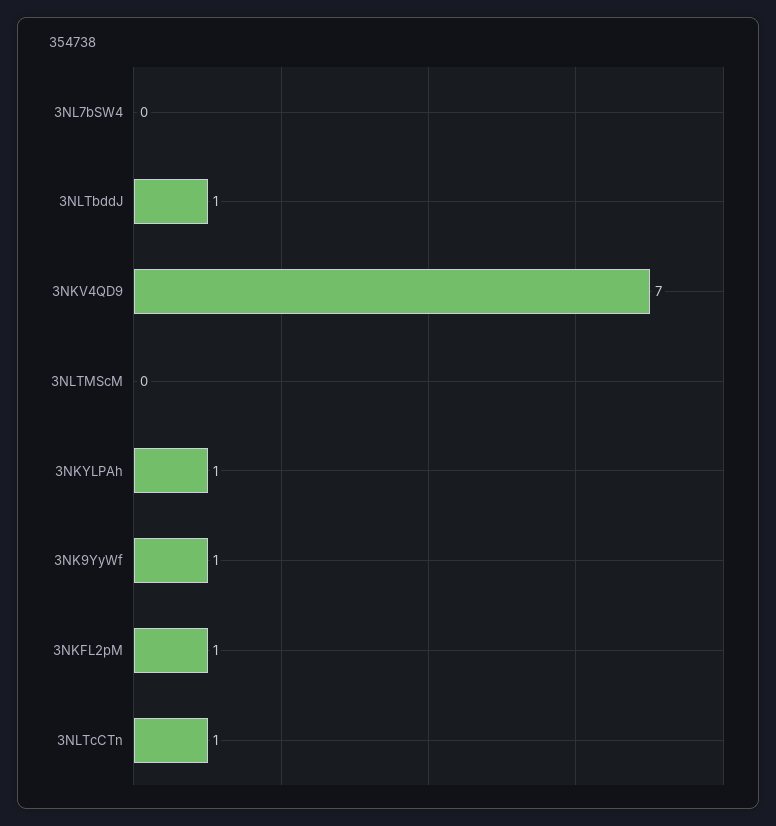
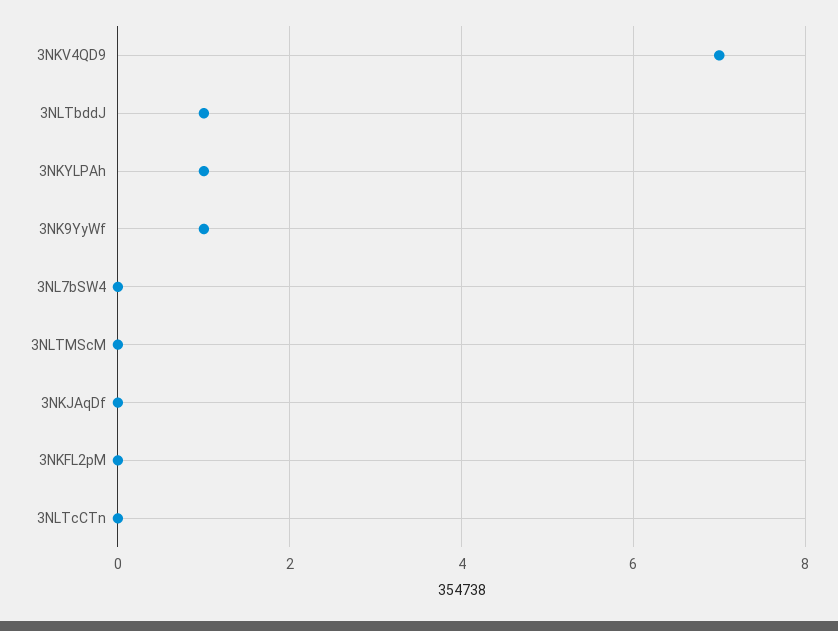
3NKFL2pM: 1 -> 0
3NLTcCTn: 1 -> 0
3NKJAqDf: none -> 0

